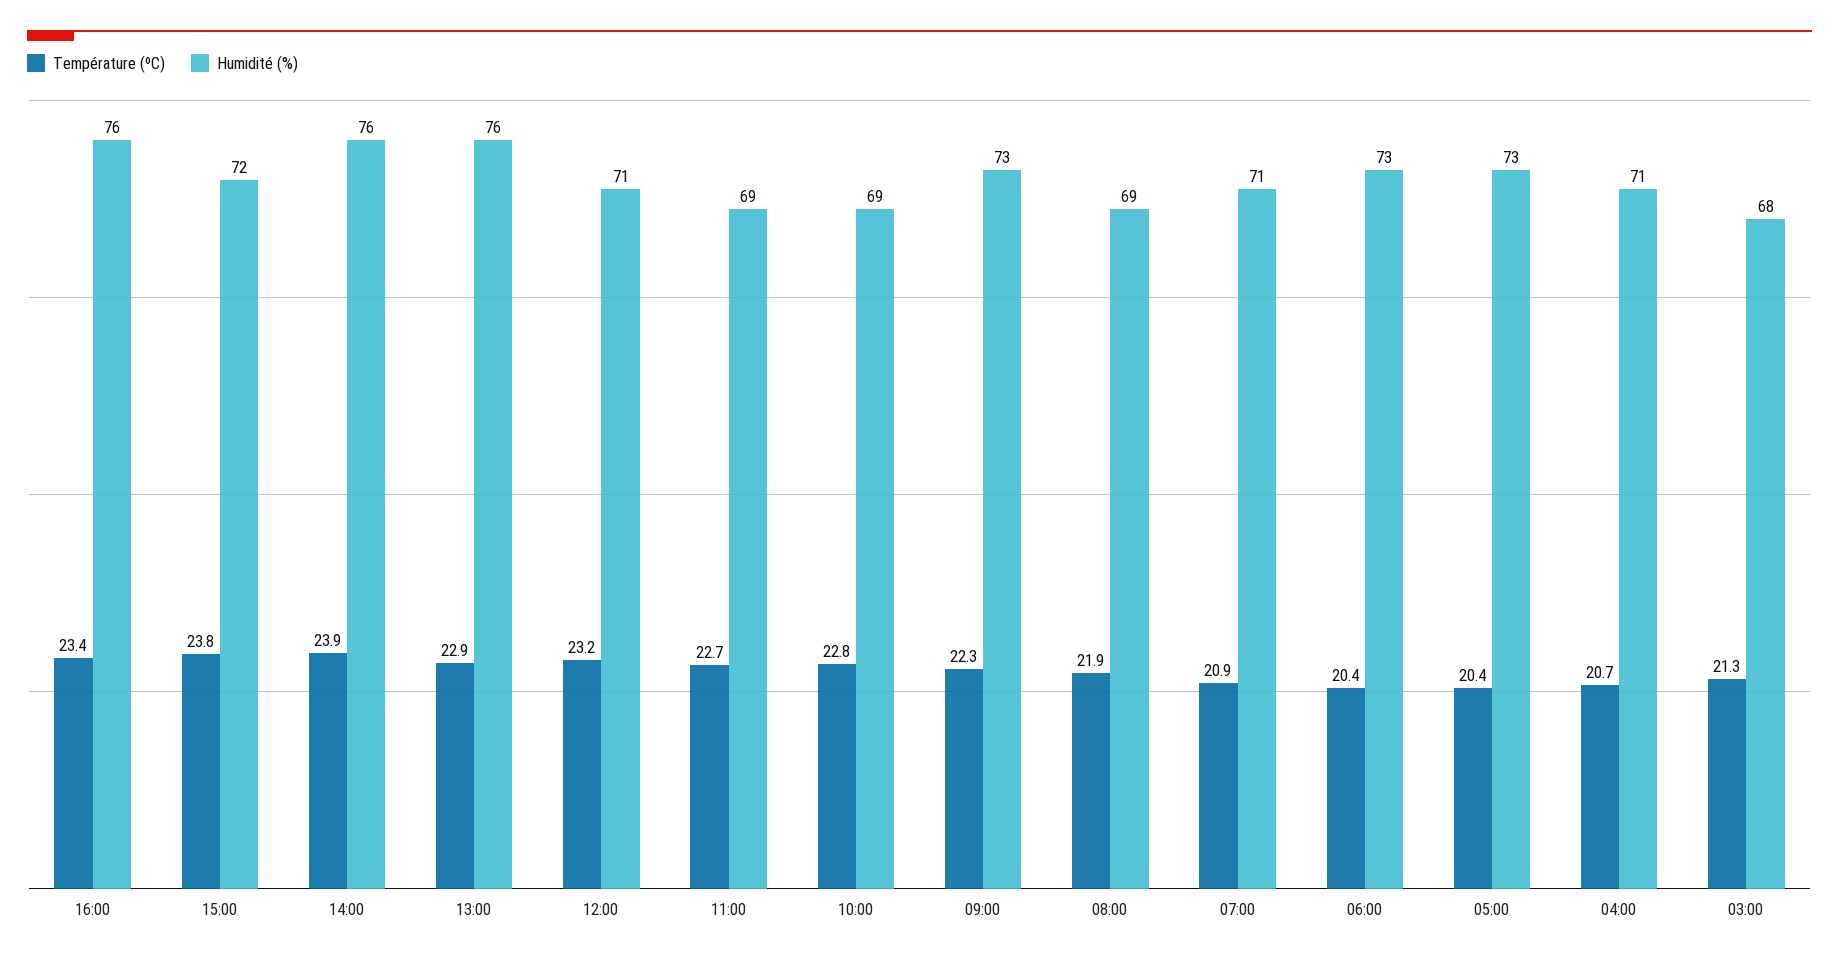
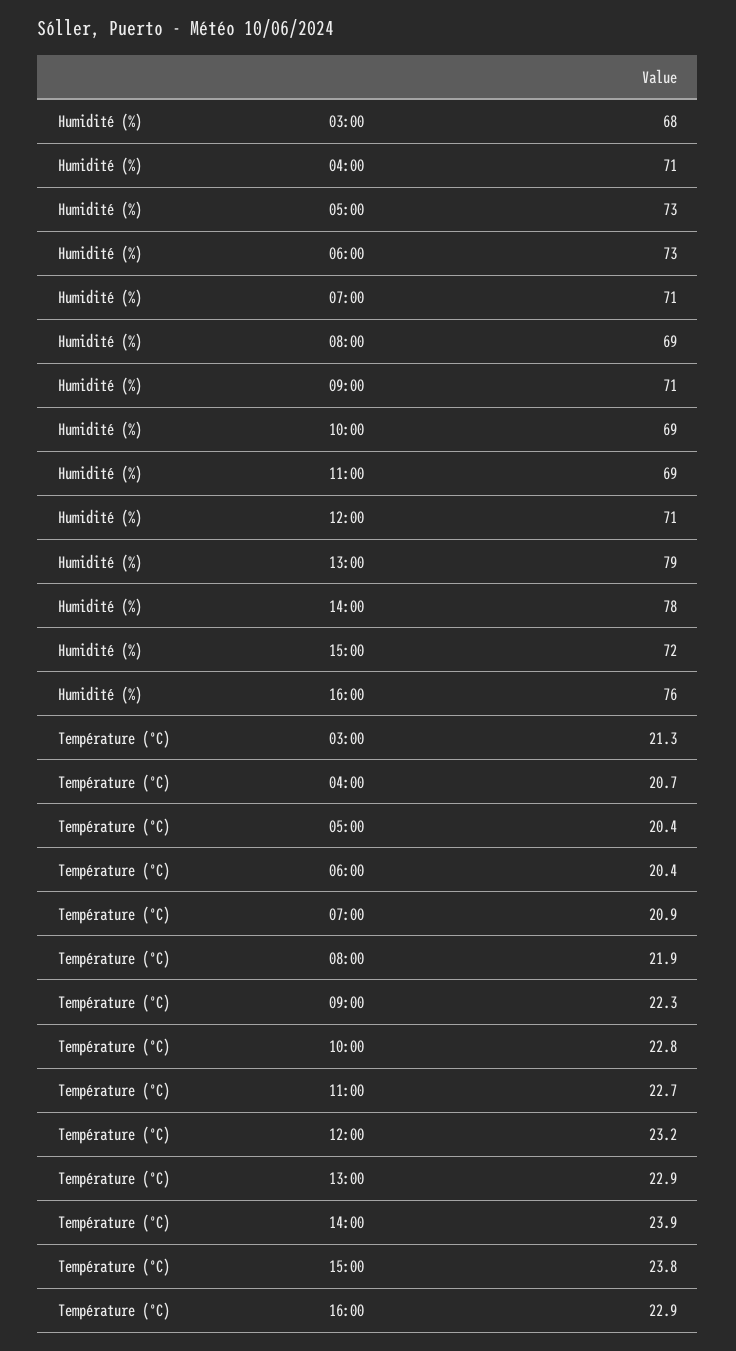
Température (ºC), 16:00: 23.4 -> 22.9
Humidité (%), 14:00: 76 -> 78
Humidité (%), 13:00: 76 -> 79
Humidité (%), 09:00: 73 -> 71

